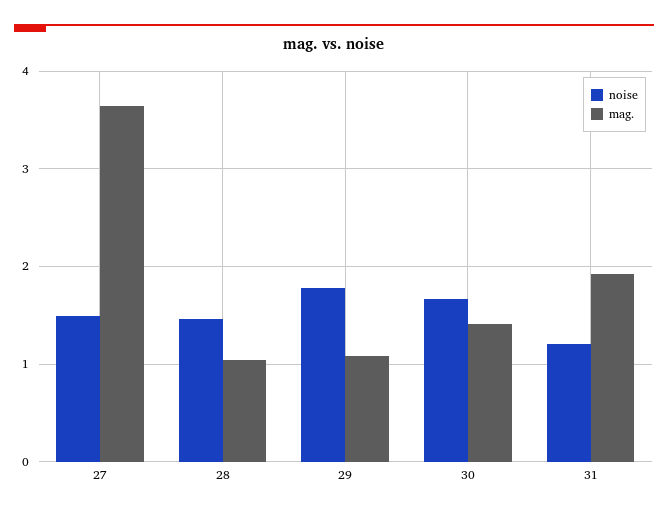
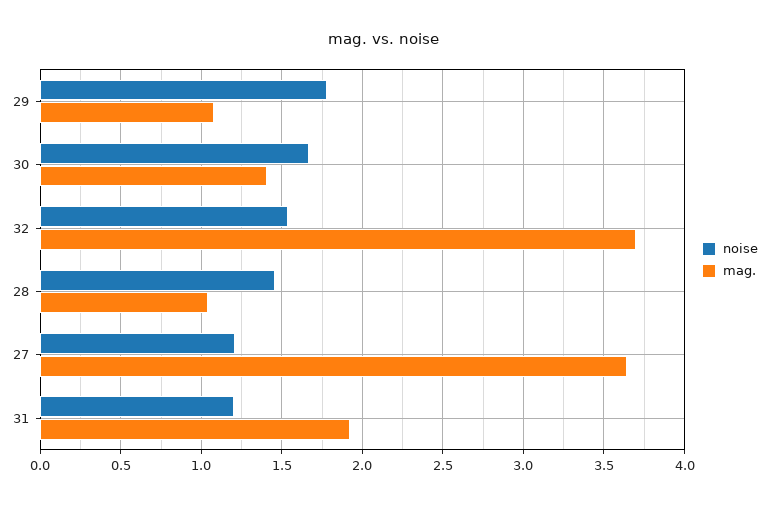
noise, 27: 1.5 -> 1.2
noise, 32: none -> 1.55
mag., 32: none -> 3.7

